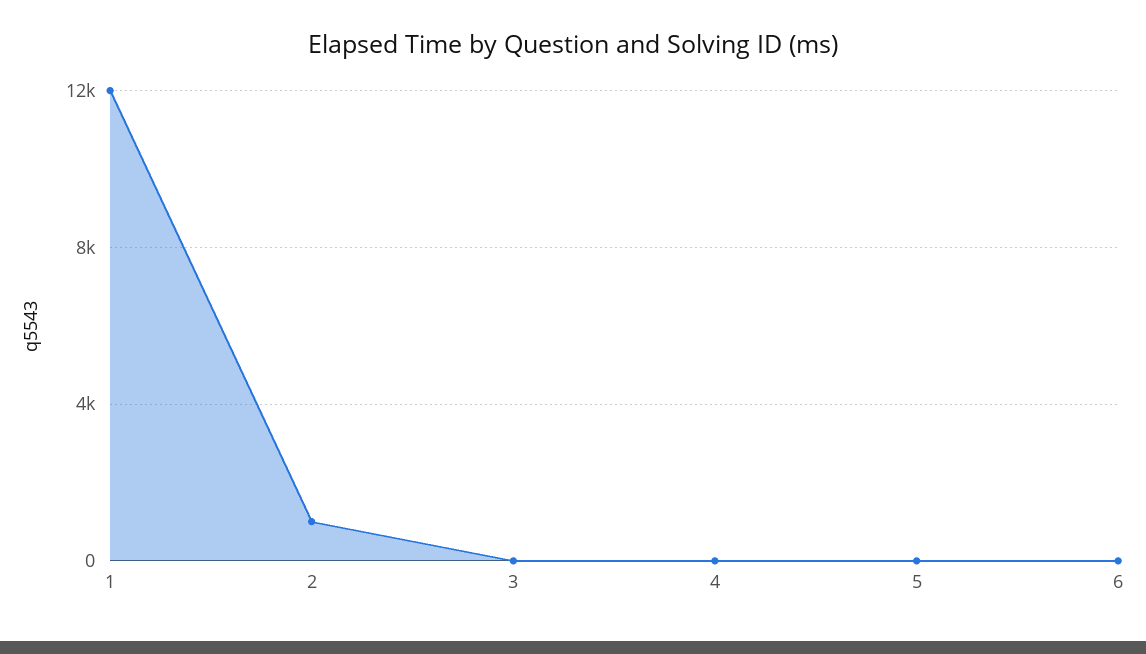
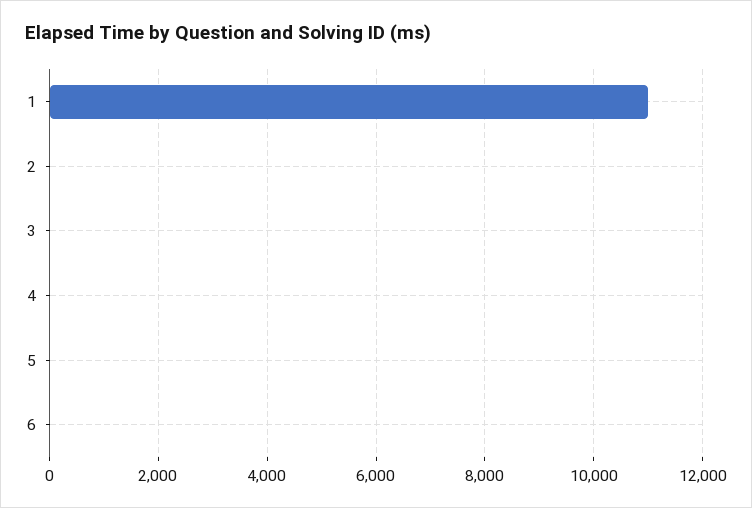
1: 12000 -> 11000
2: 1000 -> 0

